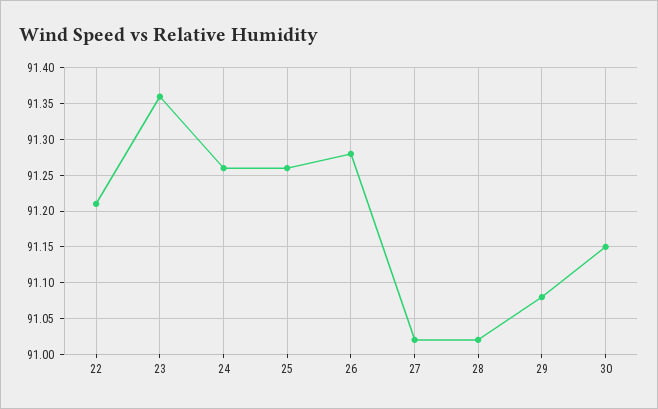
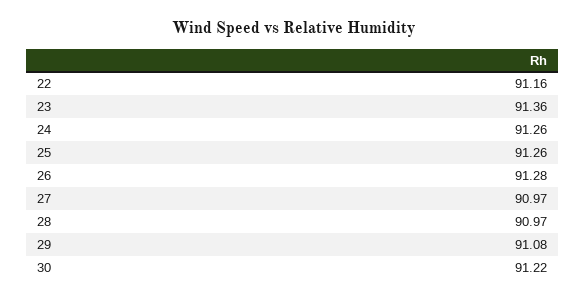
22: 91.21 -> 91.16
27: 91.02 -> 90.97
28: 91.02 -> 90.97
30: 91.15 -> 91.22

